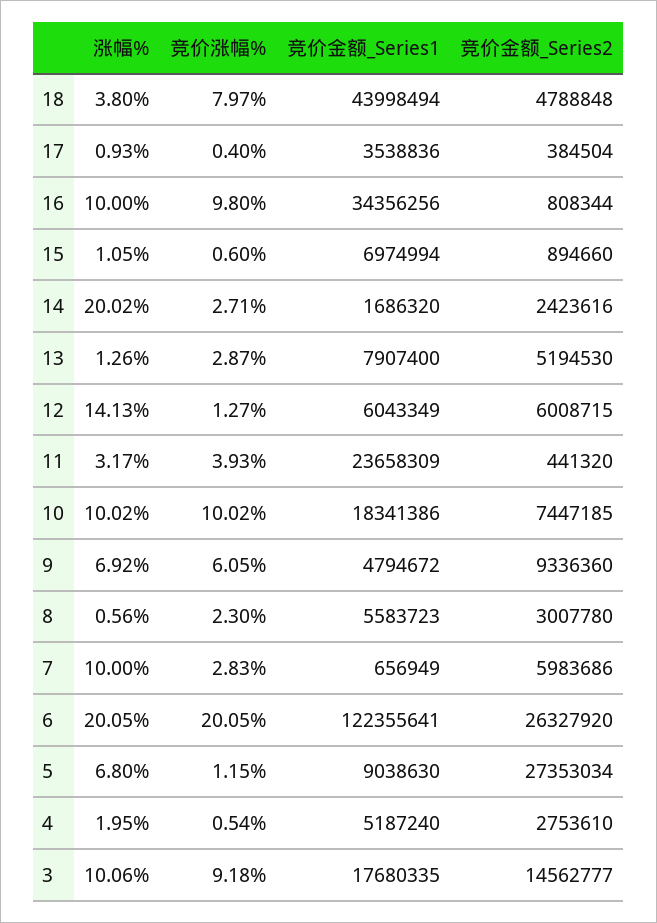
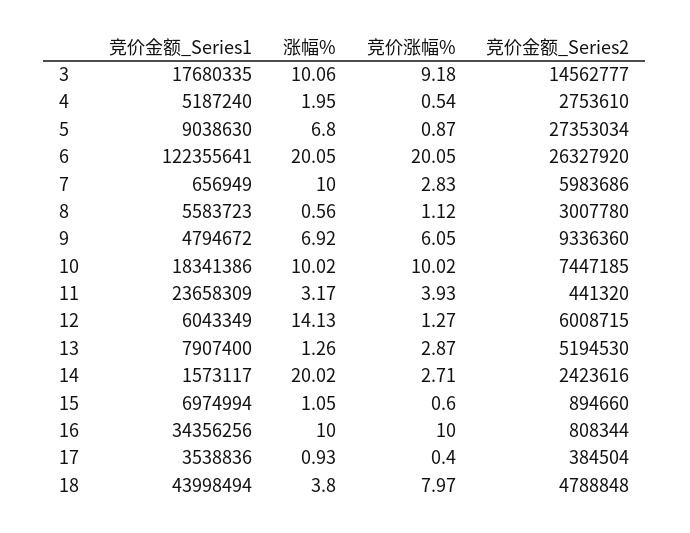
竞价涨幅%, 16: 9.8 -> 10
竞价金额_Series1, 14: 1686320 -> 1573117
竞价涨幅%, 8: 2.3 -> 1.12
竞价涨幅%, 5: 1.15 -> 0.87

